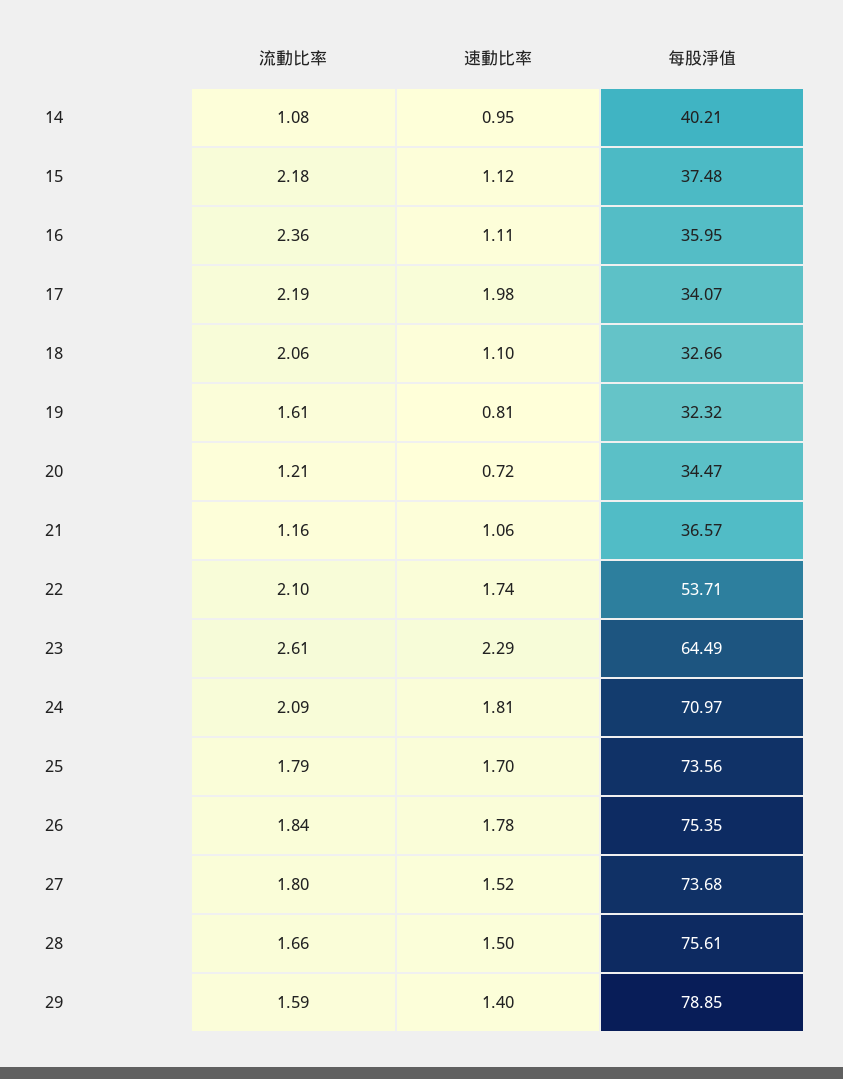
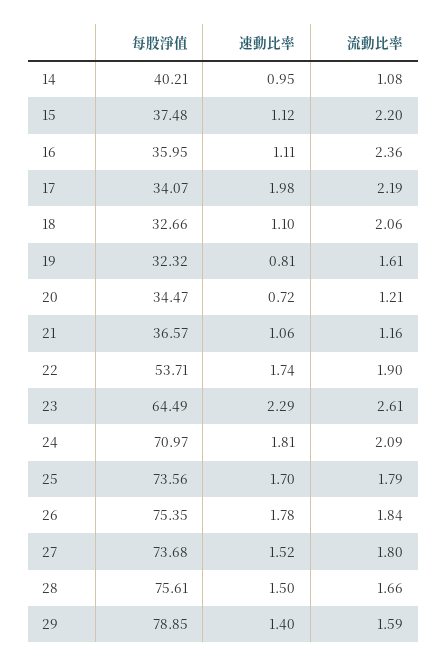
流動比率, 15: 2.18 -> 2.2
流動比率, 22: 2.1 -> 1.9

